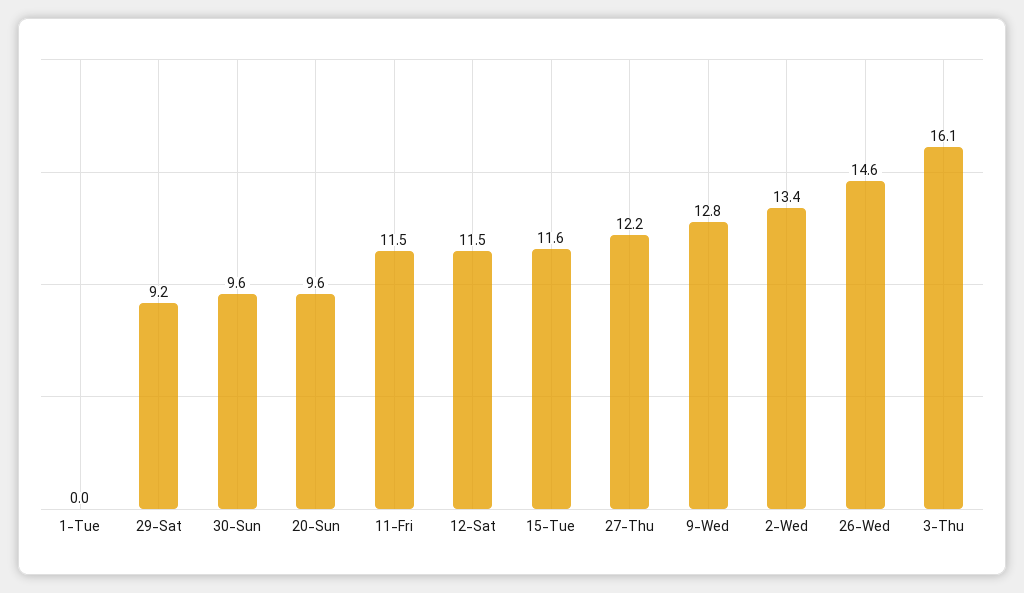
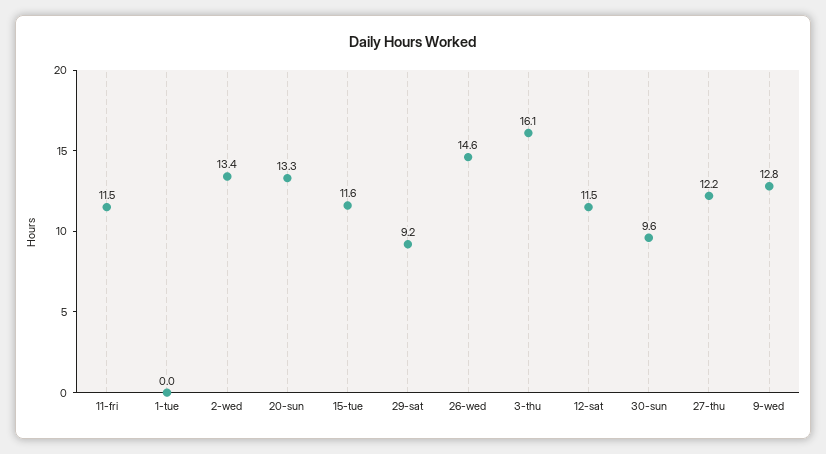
20-Sun: 9.6 -> 13.3

